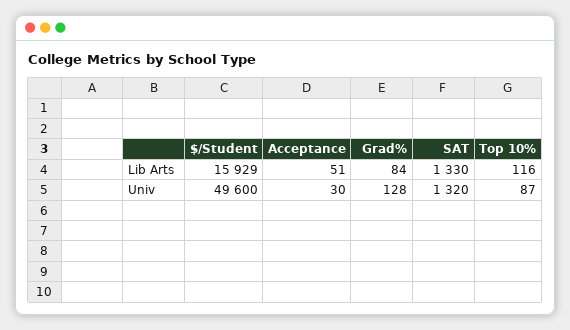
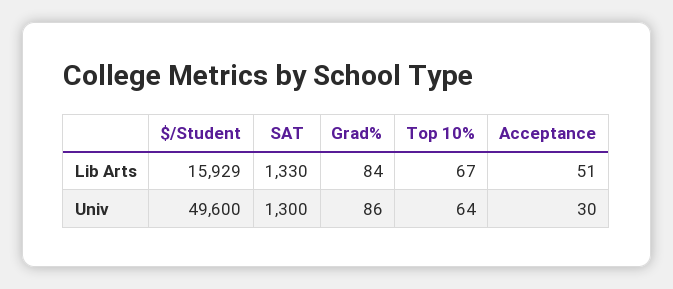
Top 10%, Lib Arts: 116 -> 67
Grad%, Univ: 128 -> 86
SAT, Univ: 1320 -> 1300
Top 10%, Univ: 87 -> 64

